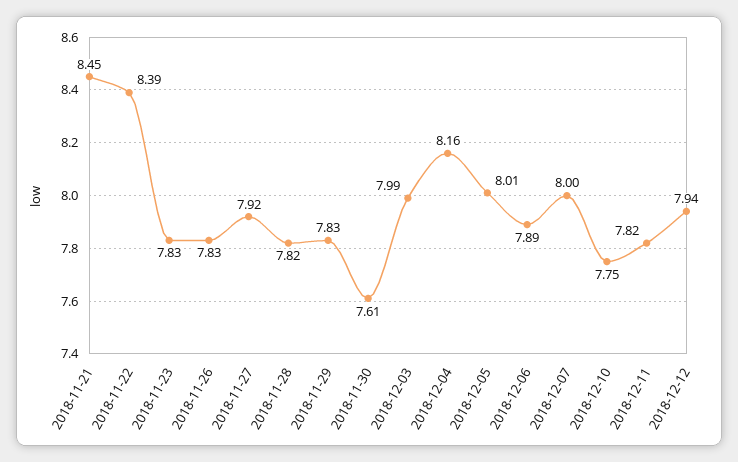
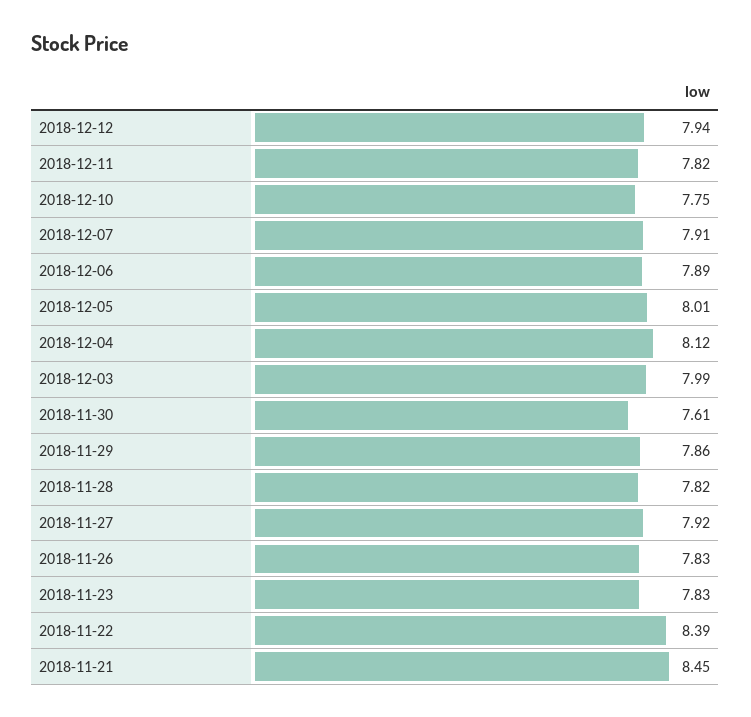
2018-11-29: 7.83 -> 7.86
2018-12-04: 8.16 -> 8.12
2018-12-07: 8 -> 7.91

